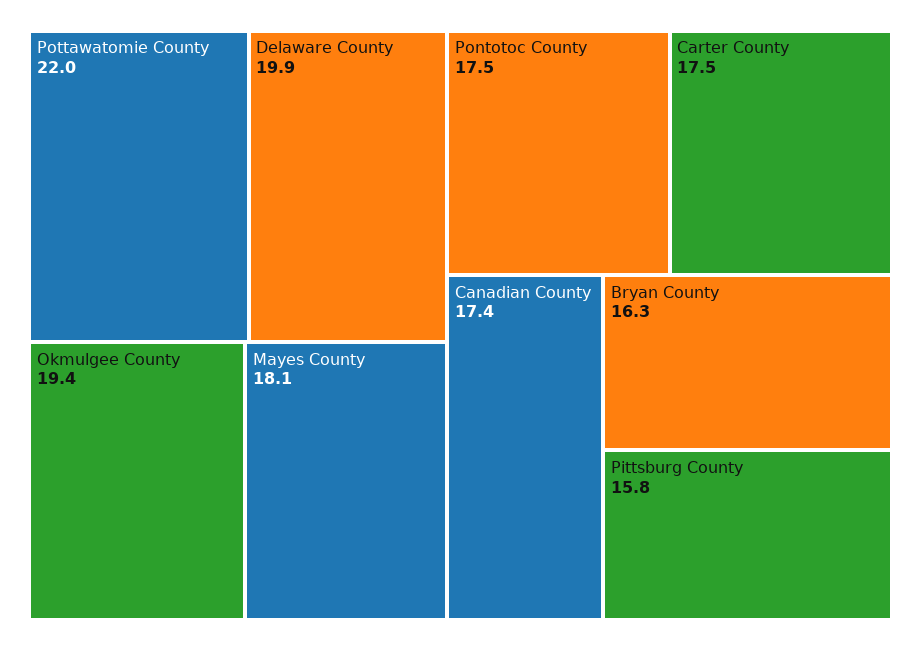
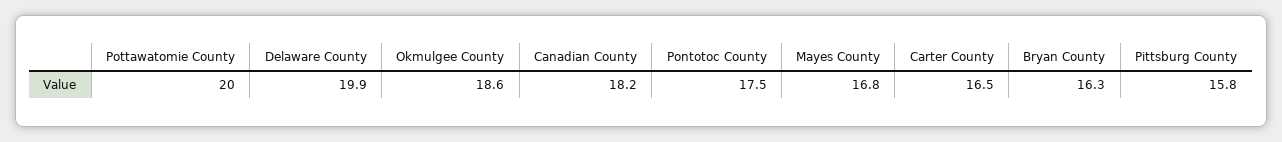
Pottawatomie County: 22 -> 20
Okmulgee County: 19.4 -> 18.6
Mayes County: 18.1 -> 16.8
Carter County: 17.5 -> 16.5
Canadian County: 17.4 -> 18.2

